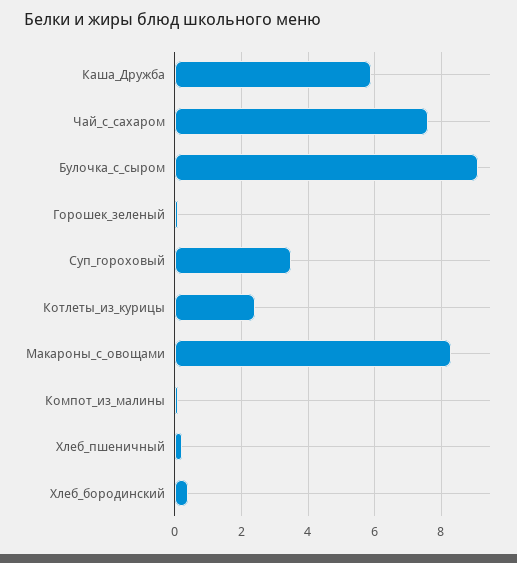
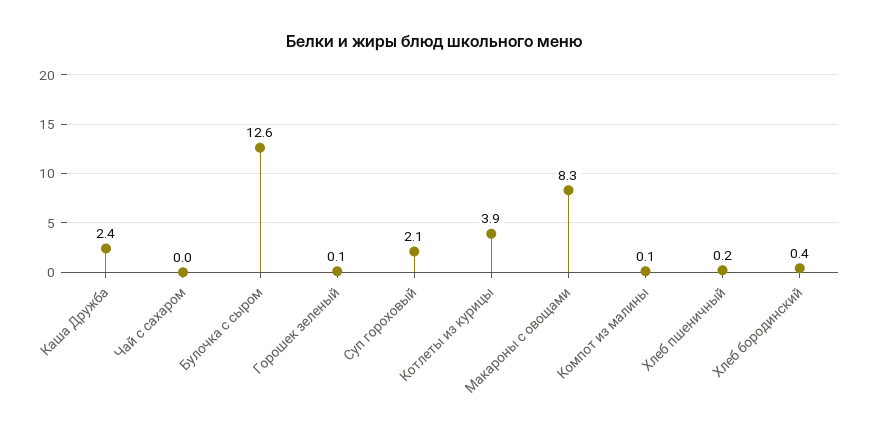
Каша_Дружба: 6 -> 2.4
Чай_с_сахаром: 7.5 -> 0
Булочка_с_сыром: 9 -> 12.6
Суп_гороховый: 3.5 -> 2.1
Котлеты_из_курицы: 2.5 -> 3.9

